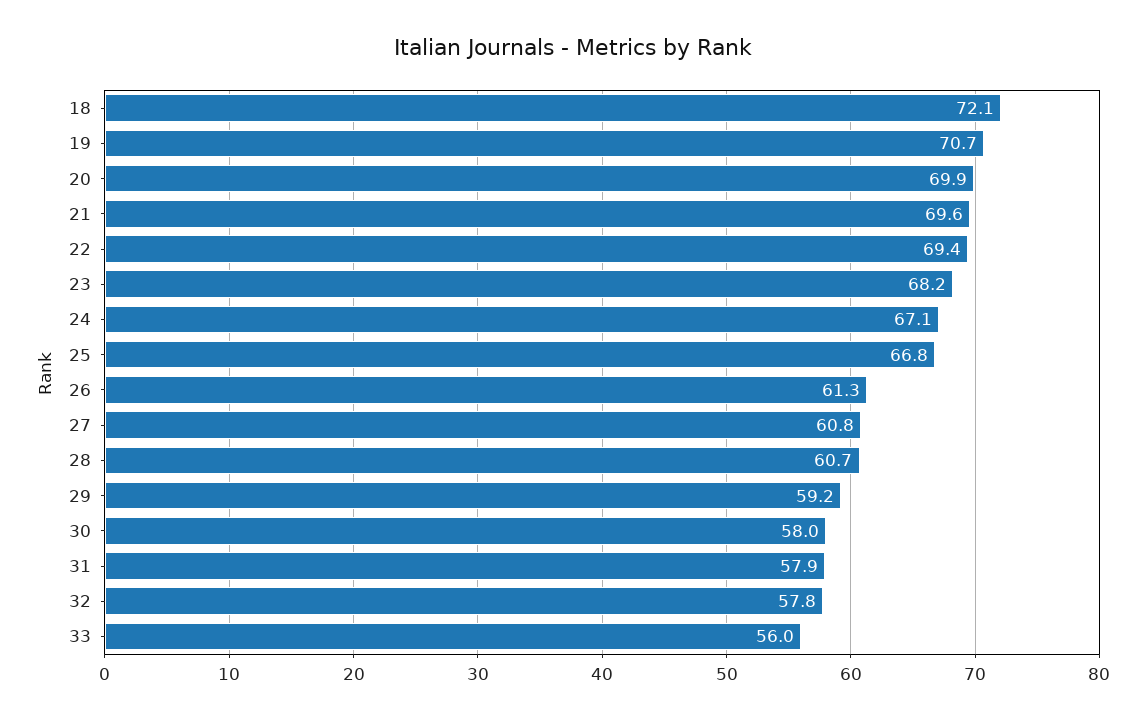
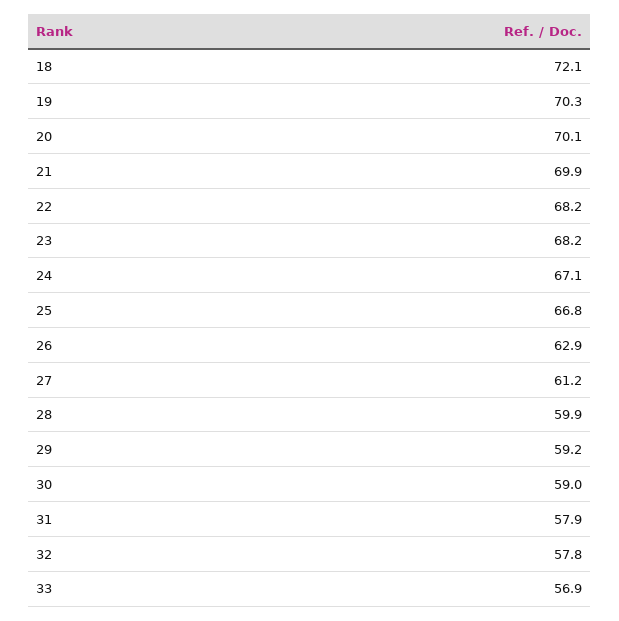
19: 70.7 -> 70.3
20: 69.9 -> 70.1
21: 69.6 -> 69.9
22: 69.4 -> 68.2
26: 61.3 -> 62.9
27: 60.8 -> 61.2
28: 60.7 -> 59.9
30: 58 -> 59
33: 56 -> 56.9

